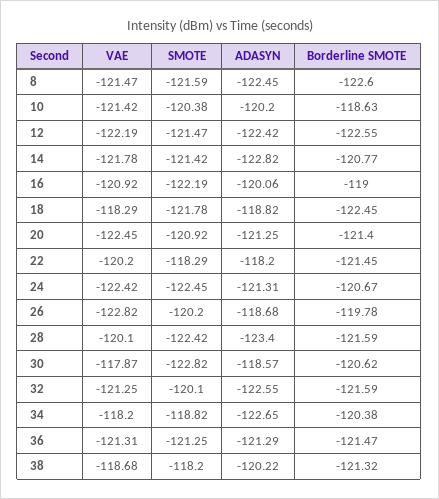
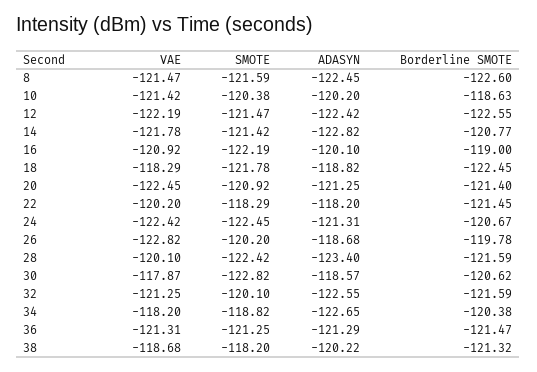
ADASYN, 16: -120.06 -> -120.1

